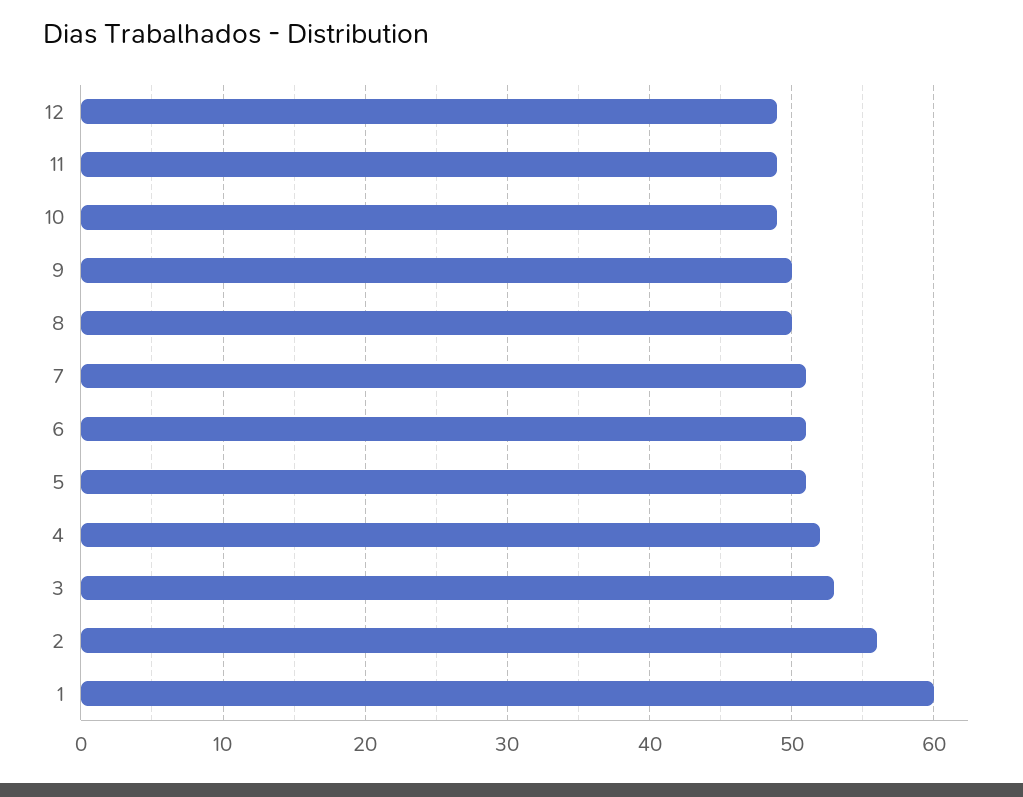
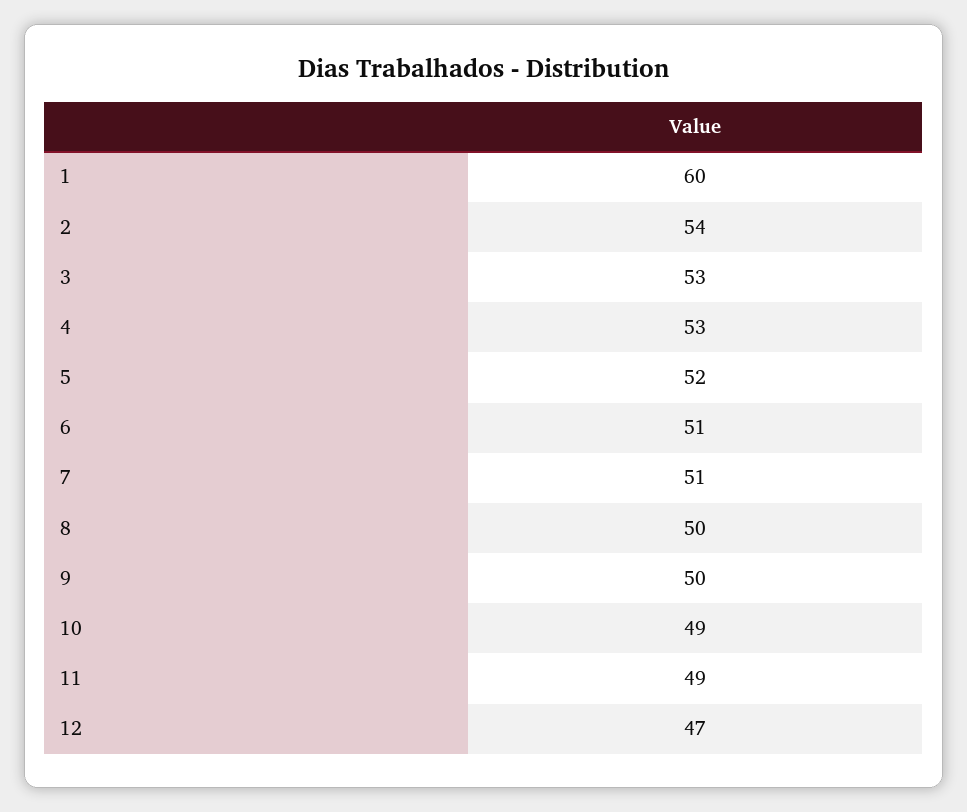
12: 49 -> 47
5: 51 -> 52
4: 52 -> 53
2: 56 -> 54

